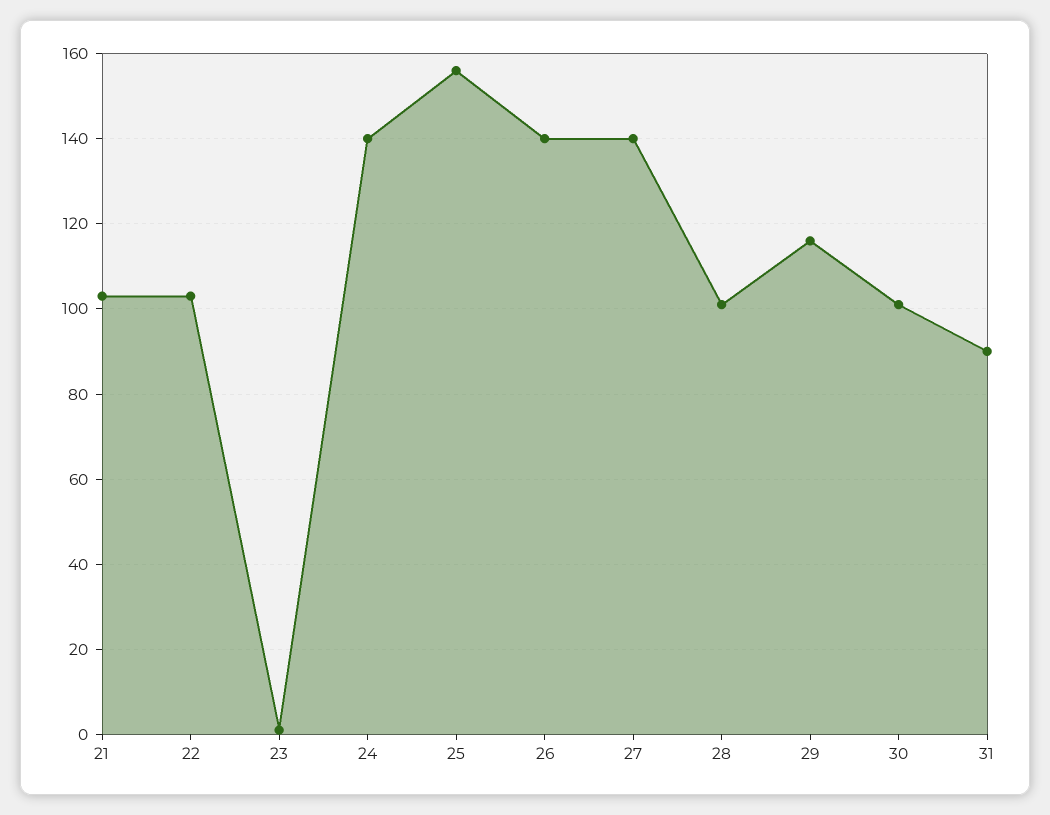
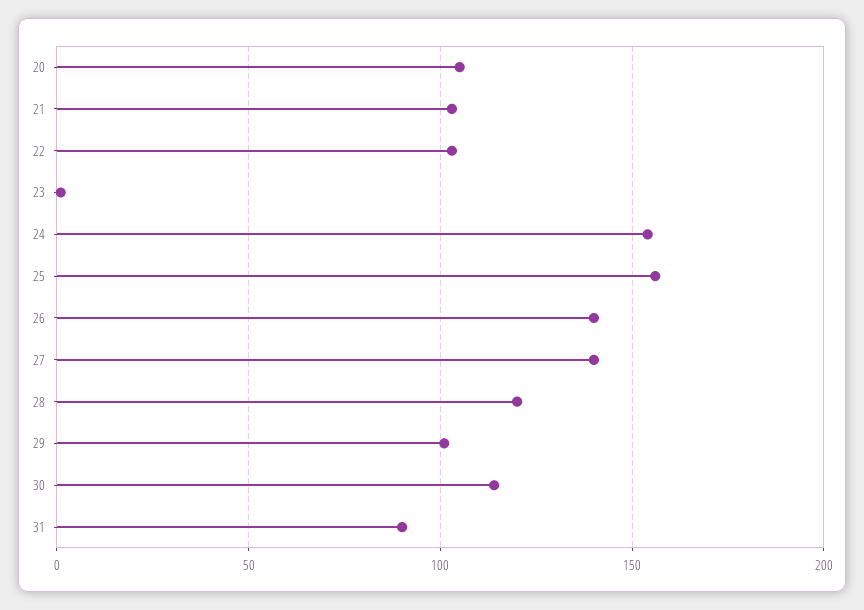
24: 140 -> 155
28: 100 -> 120
29: 115 -> 100
30: 100 -> 115
20: none -> 105

